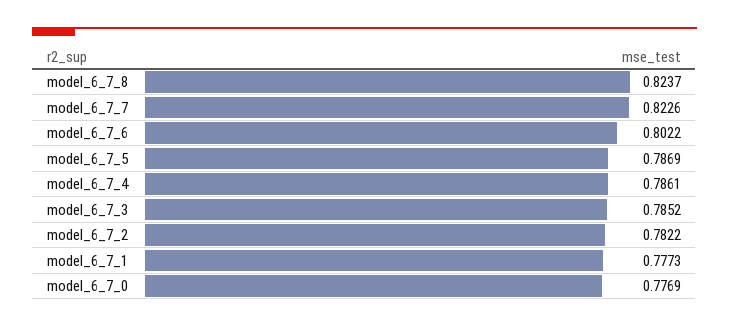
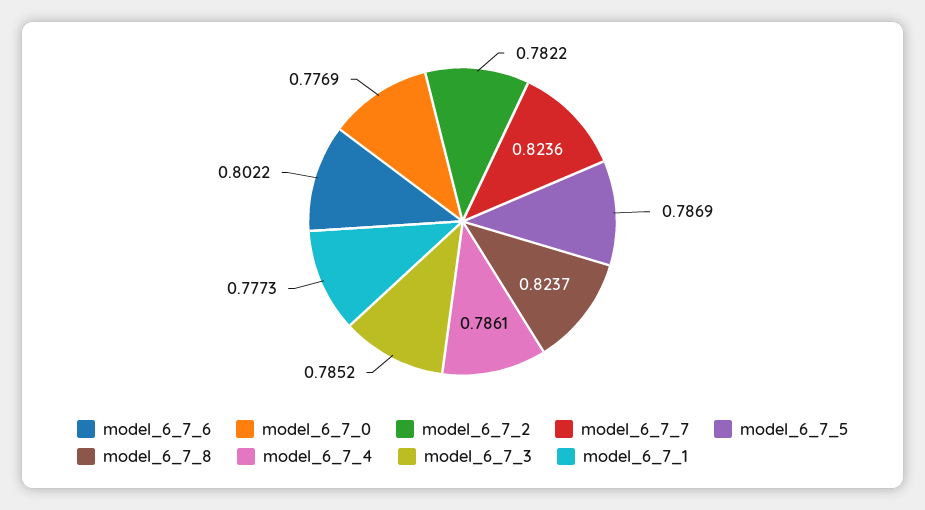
model_6_7_7: 0.8226 -> 0.8236

